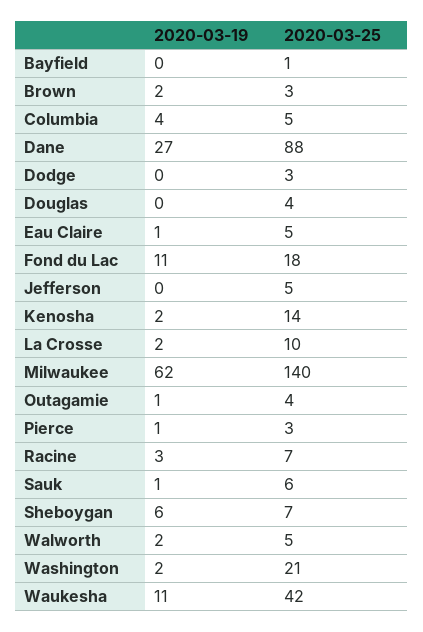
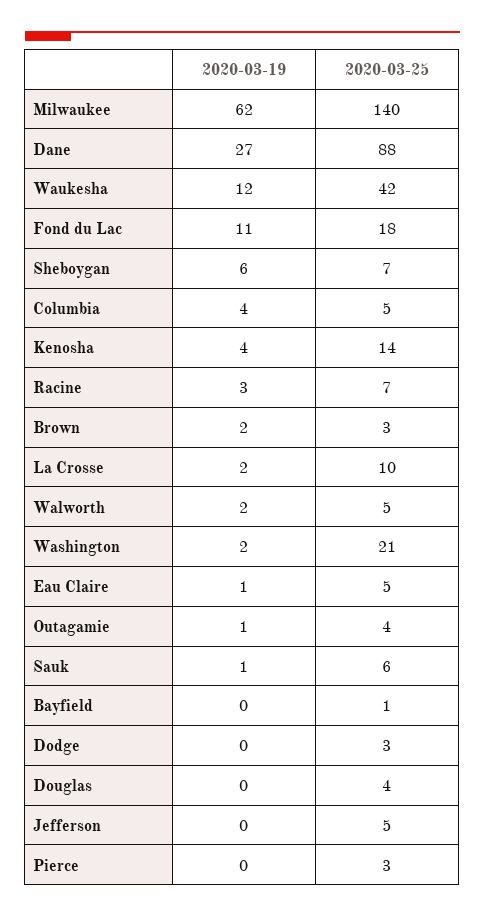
2020-03-19, Kenosha: 2 -> 4
2020-03-19, Pierce: 1 -> 0
2020-03-19, Waukesha: 11 -> 12

